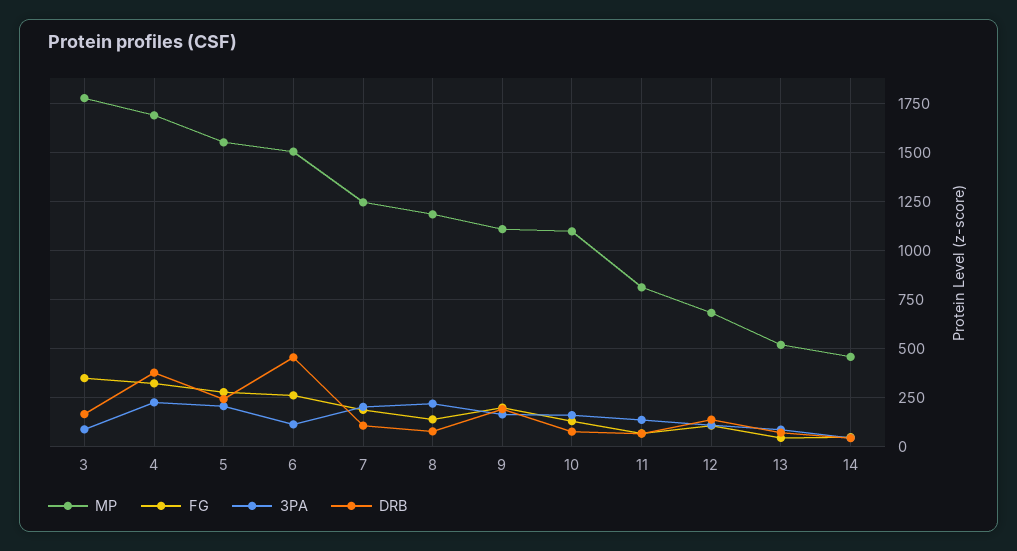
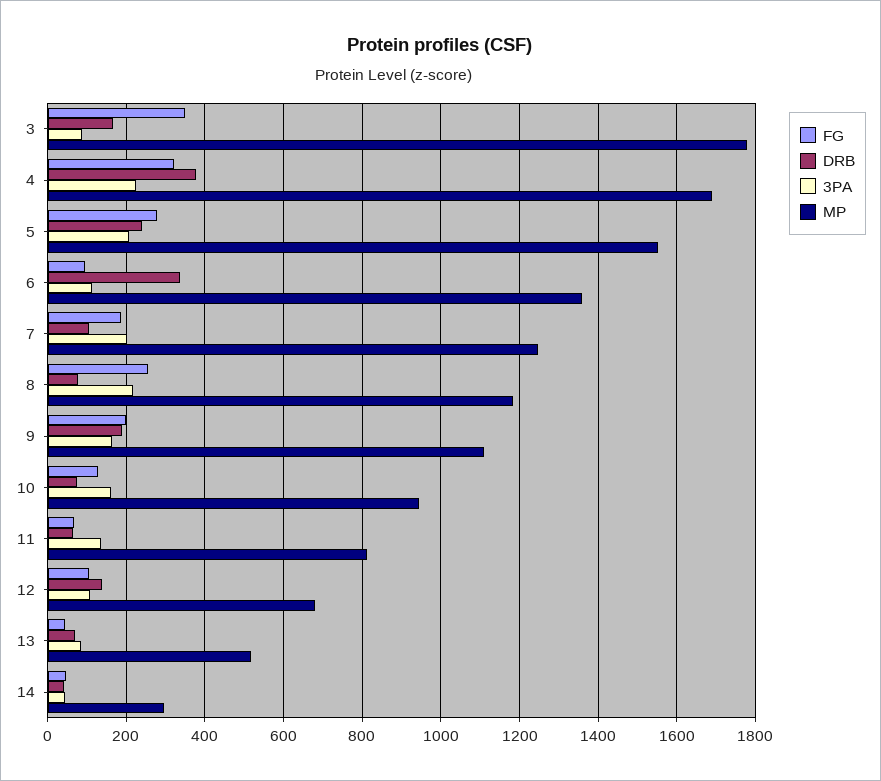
MP, 6: 1500 -> 1360
FG, 6: 250 -> 100
DRB, 6: 450 -> 340
FG, 8: 150 -> 260
MP, 10: 1100 -> 940
MP, 14: 450 -> 300

